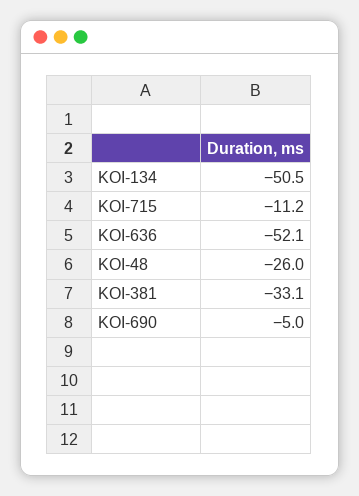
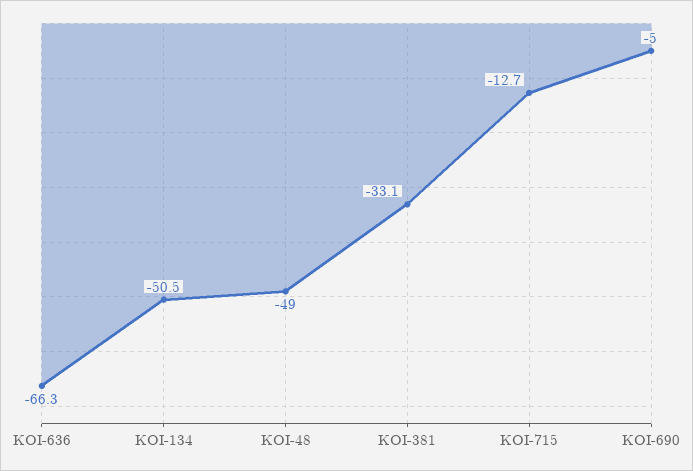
KOI-715: -11.2 -> -12.7
KOI-636: -52.1 -> -66.3
KOI-48: -26 -> -49

